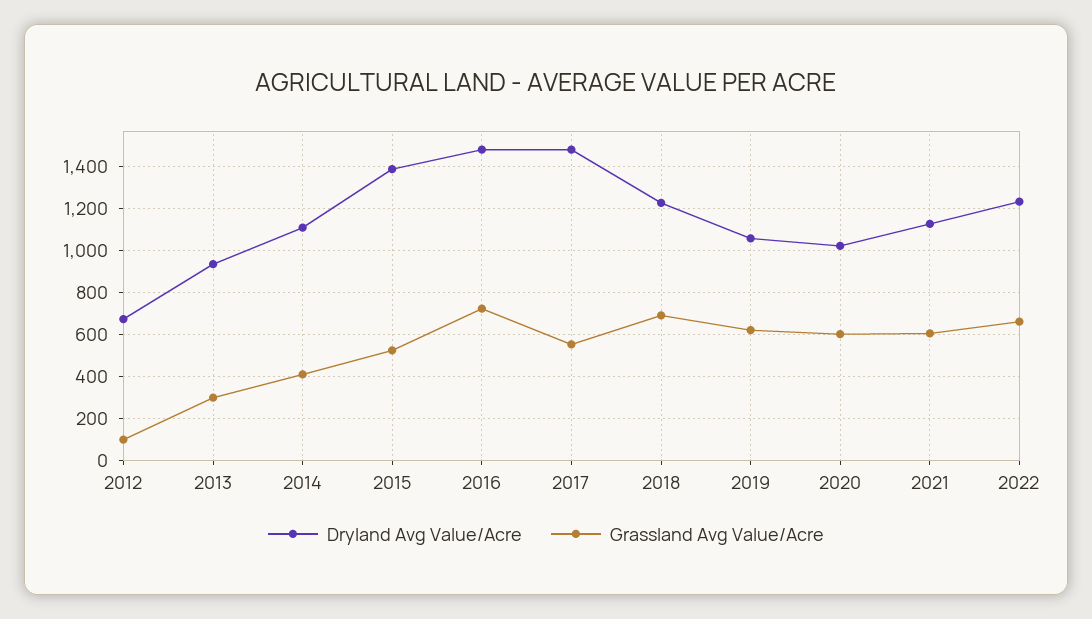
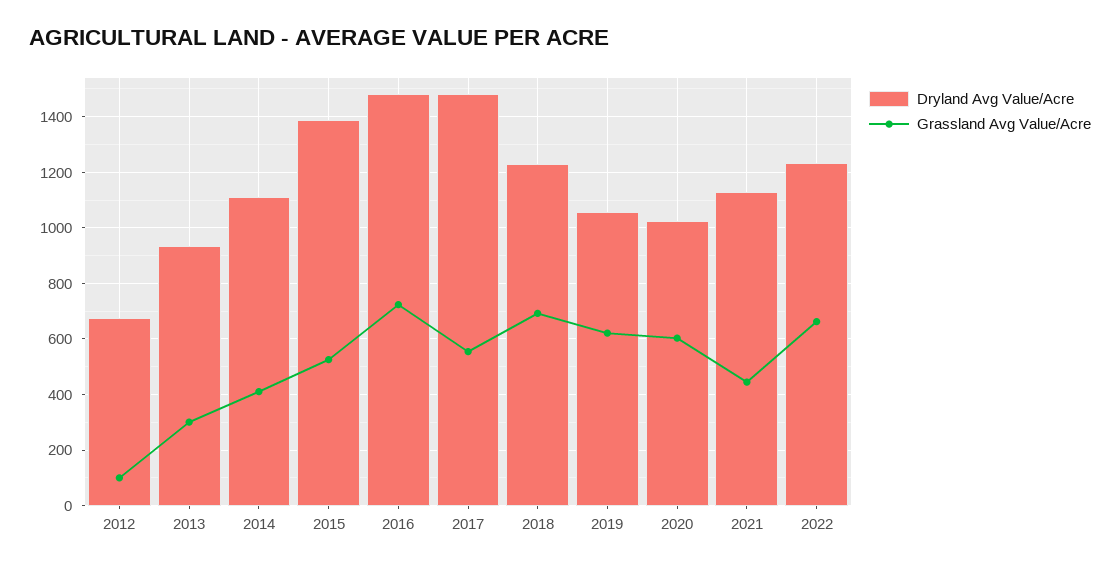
Grassland Avg Value/Acre, 2021: 600 -> 450

